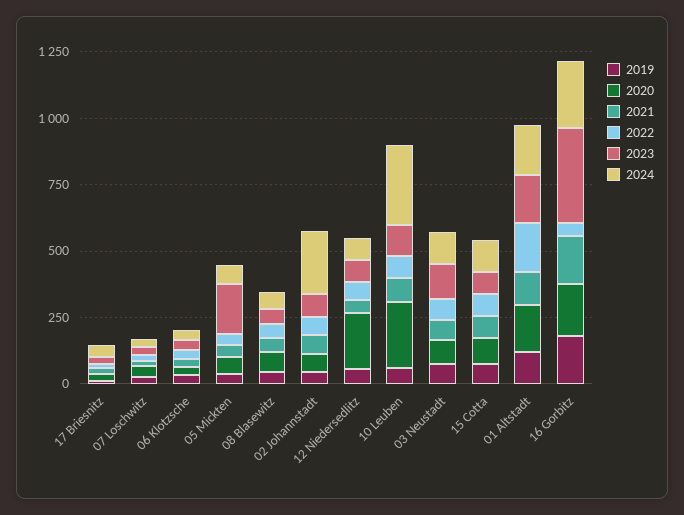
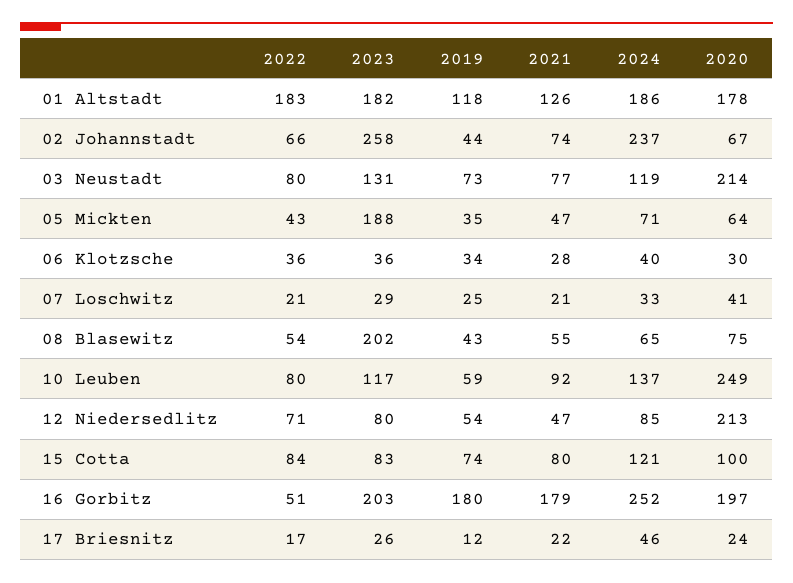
2023, 08 Blasewitz: 50 -> 202
2023, 02 Johannstadt: 100 -> 258
2024, 10 Leuben: 300 -> 137
2020, 03 Neustadt: 100 -> 214
2023, 16 Gorbitz: 350 -> 203

